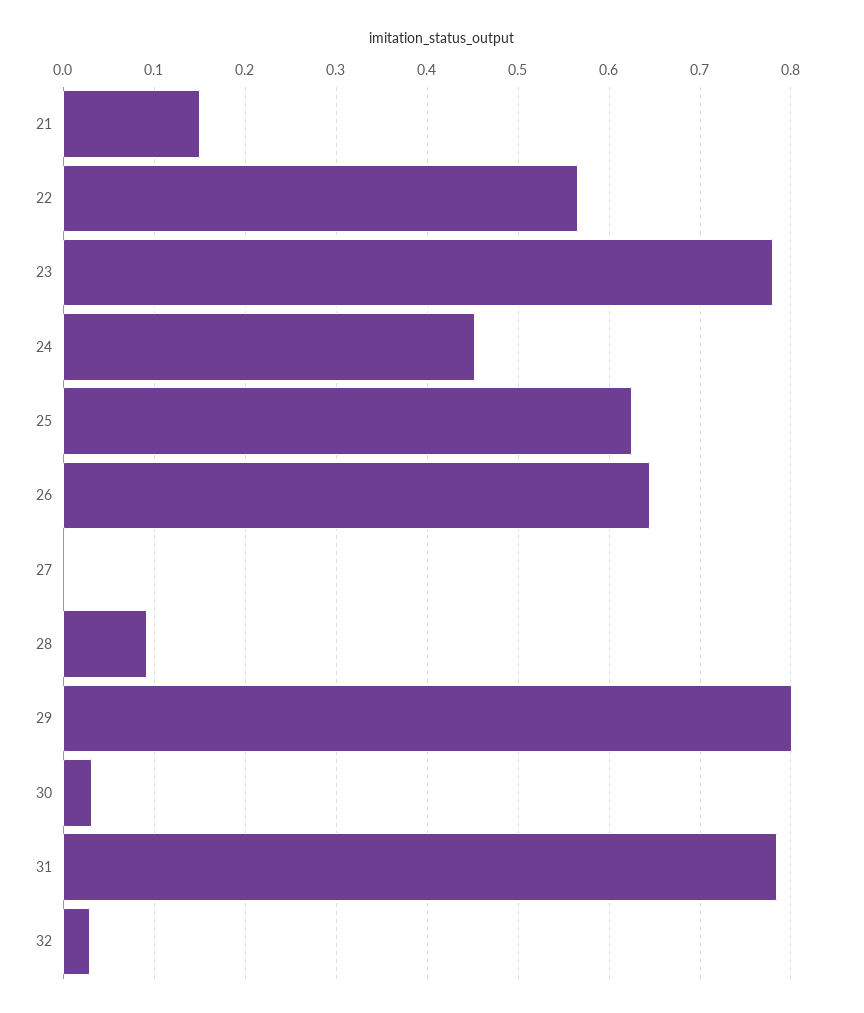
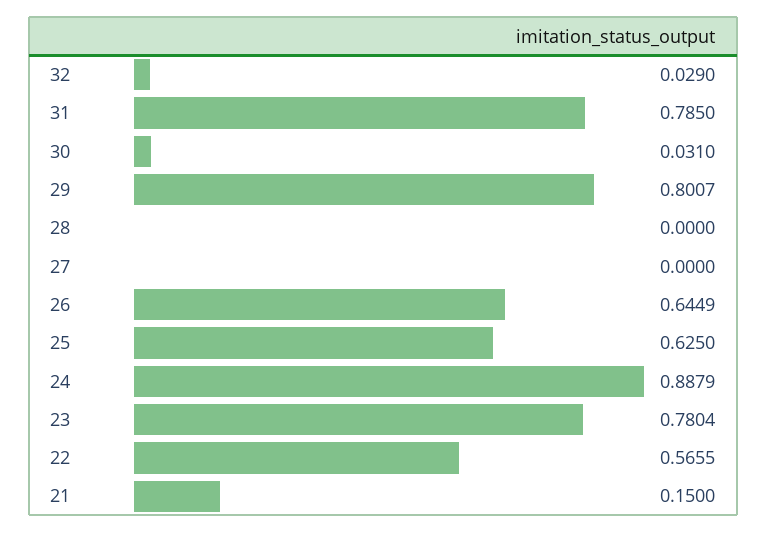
24: 0.45 -> 0.8879
28: 0.09 -> 0

